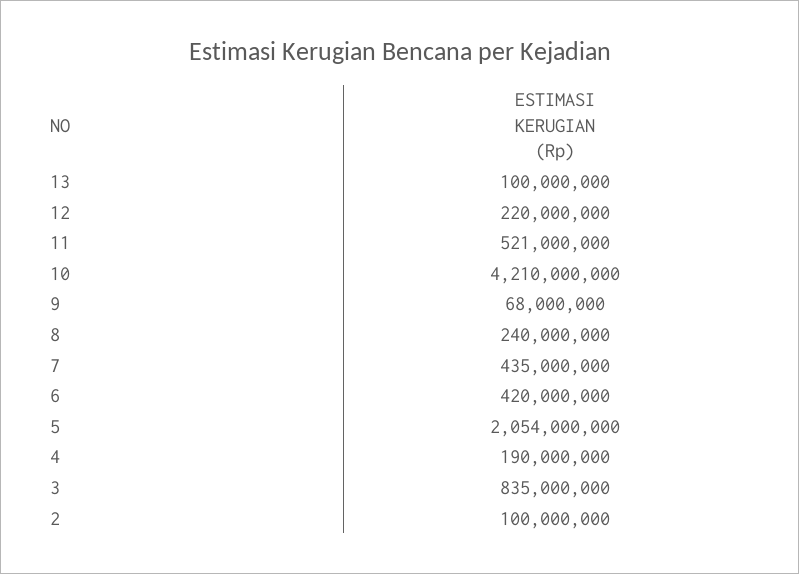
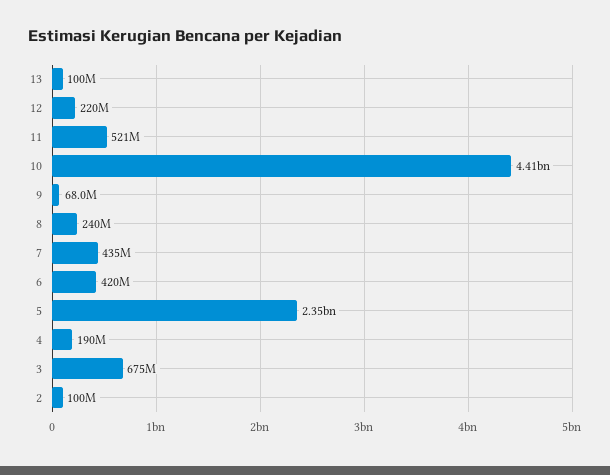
10: 4210000000 -> 4410000000
5: 2054000000 -> 2350000000
3: 835000000 -> 675000000

